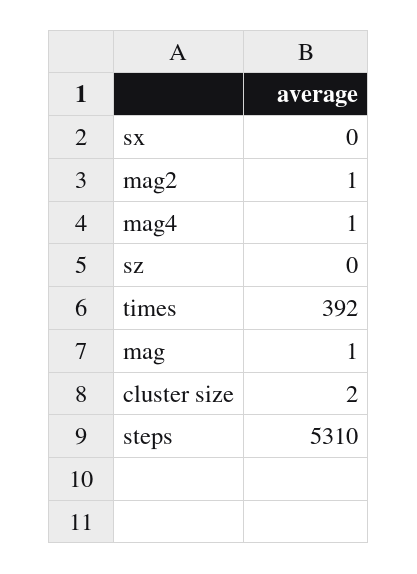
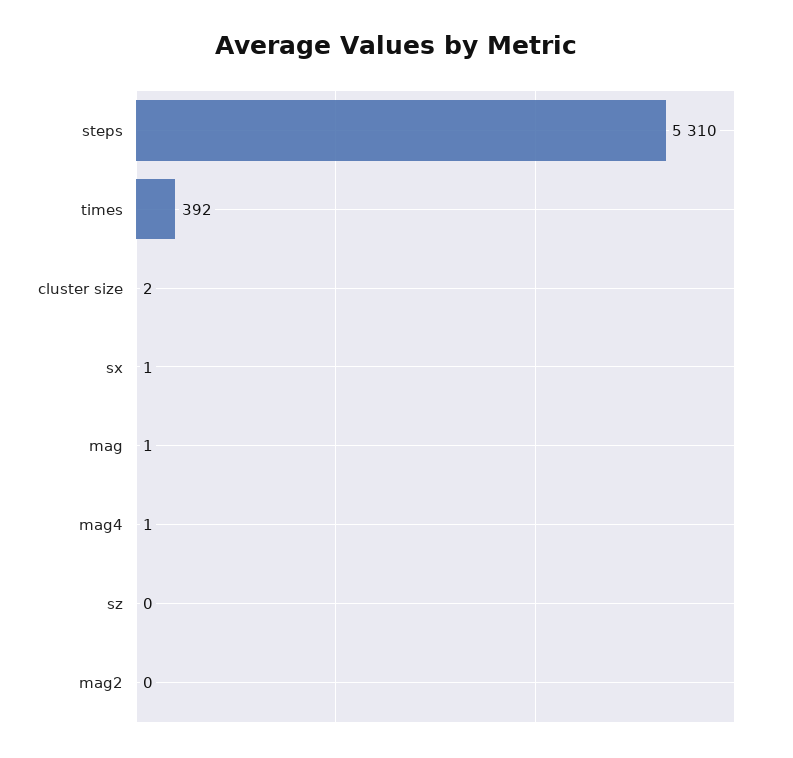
sx: 0 -> 1
mag2: 1 -> 0

